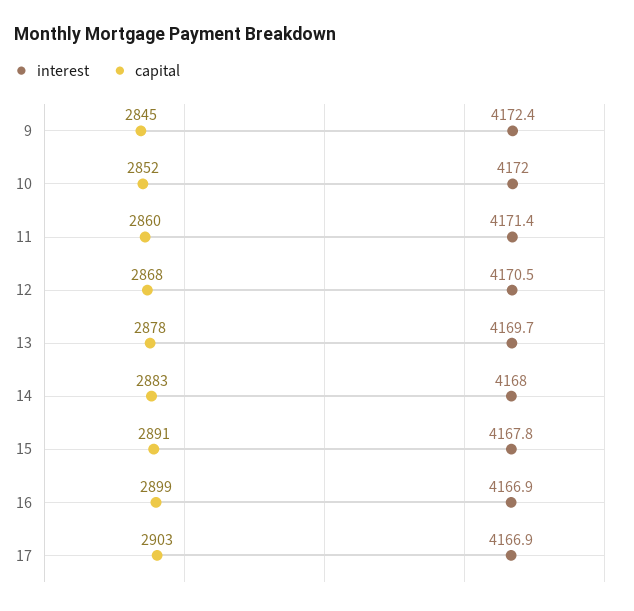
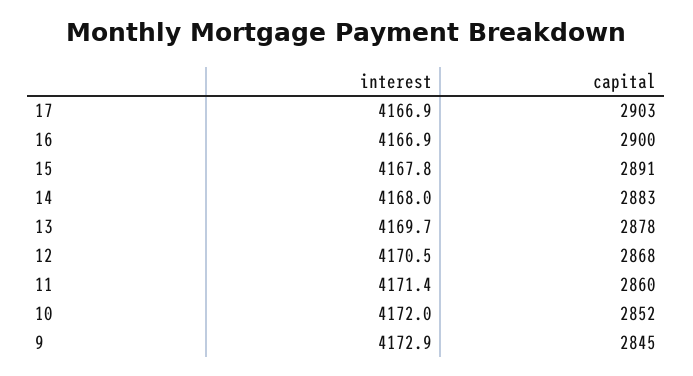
interest, 9: 4172.4 -> 4172.9
capital, 16: 2899 -> 2900

